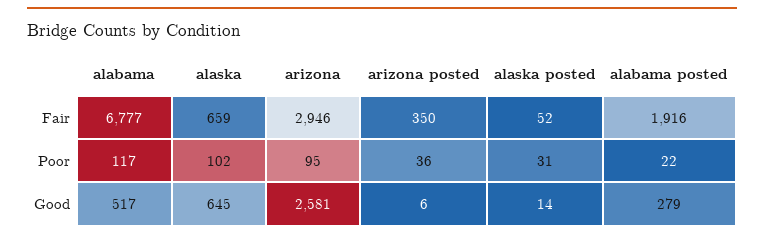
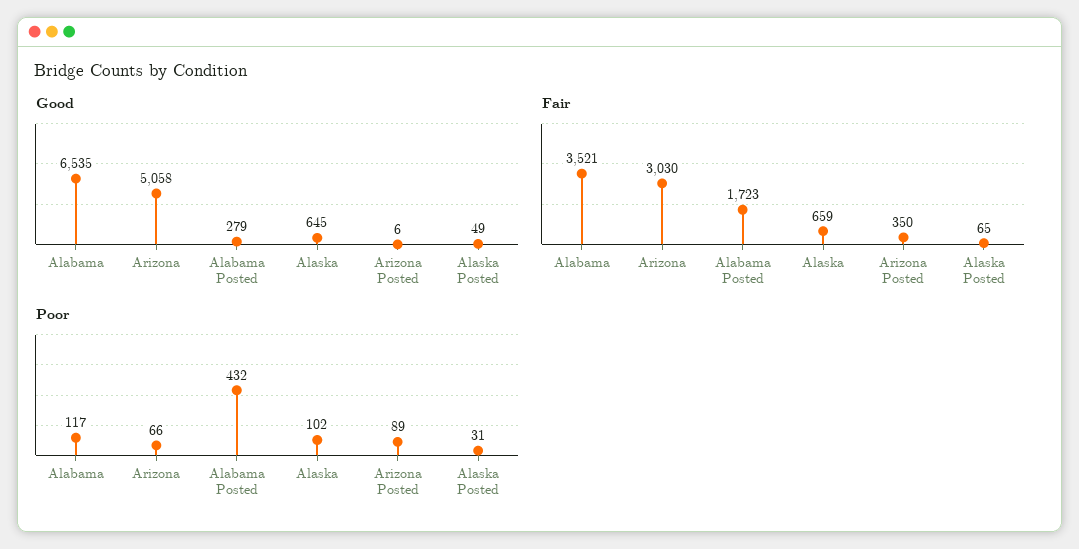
Fair, alabama: 6777 -> 3521
Fair, arizona: 2946 -> 3030
Fair, alaska posted: 52 -> 65
Fair, alabama posted: 1916 -> 1723
Poor, arizona: 95 -> 66
Poor, arizona posted: 36 -> 89
Poor, alabama posted: 22 -> 432
Good, alabama: 517 -> 6535
Good, arizona: 2581 -> 5058
Good, alaska posted: 14 -> 49

